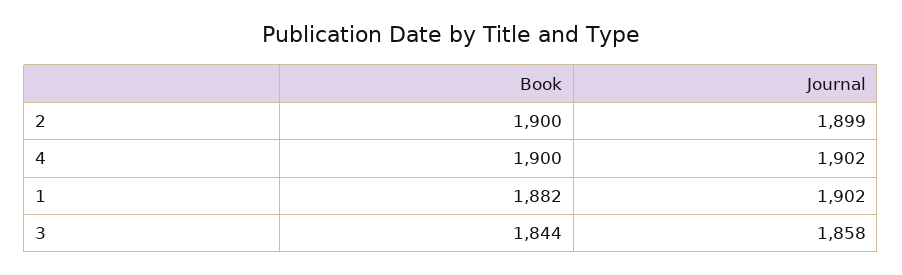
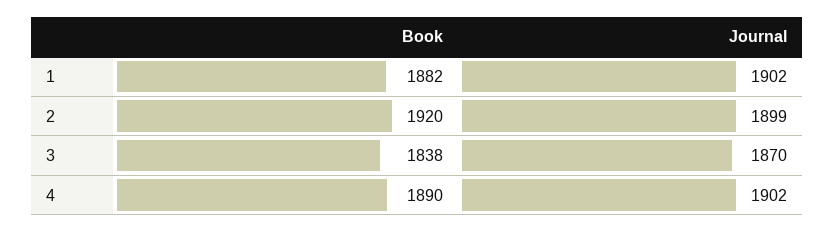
Book, 2: 1900 -> 1920
Book, 4: 1900 -> 1890
Book, 3: 1844 -> 1838
Journal, 3: 1858 -> 1870

